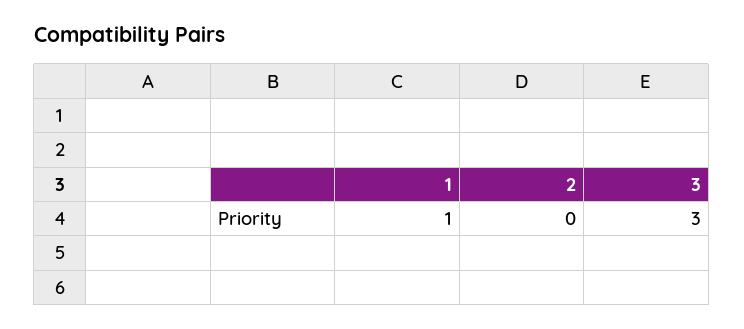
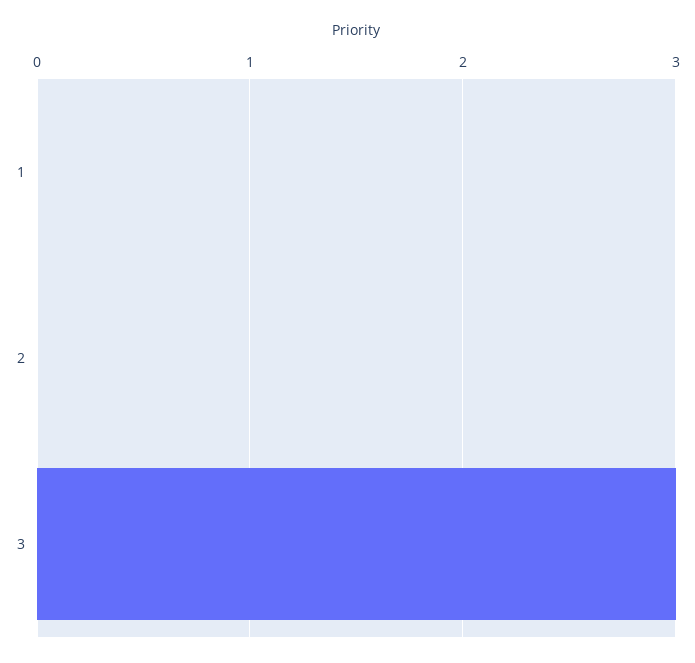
1: 1 -> 0

